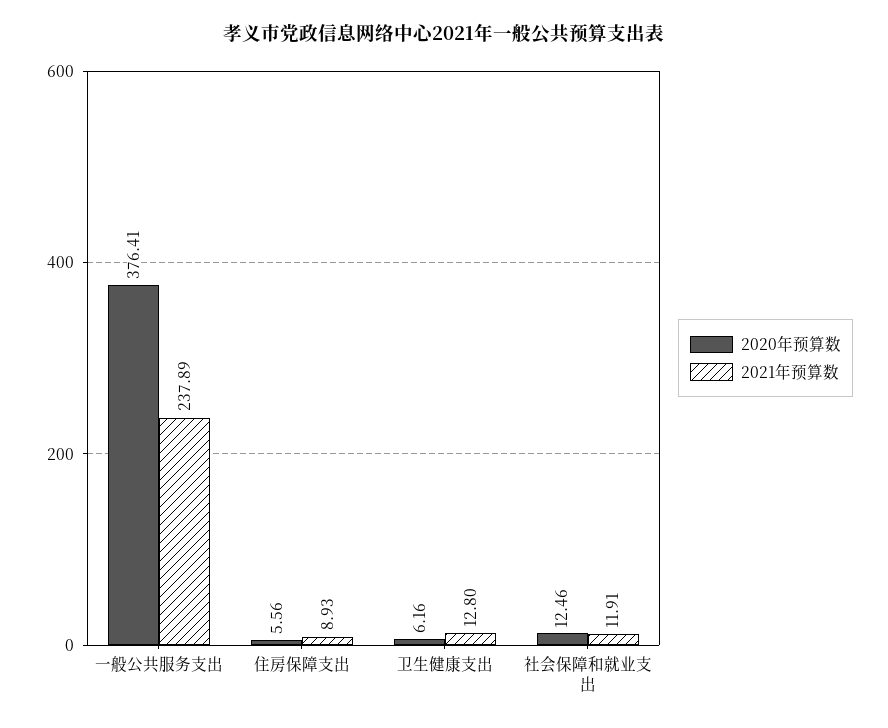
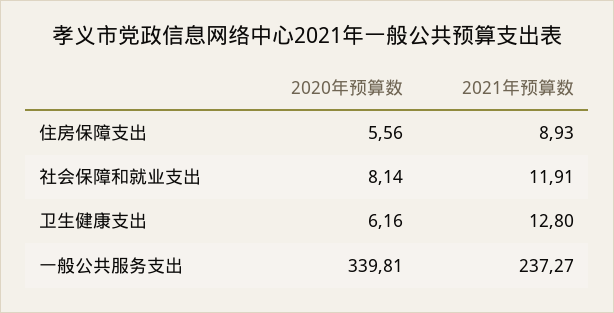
2020年预算数, 一般公共服务支出: 376.41 -> 339.81
2021年预算数, 一般公共服务支出: 237.89 -> 237.27
2020年预算数, 社会保障和就业支出: 12.46 -> 8.14

